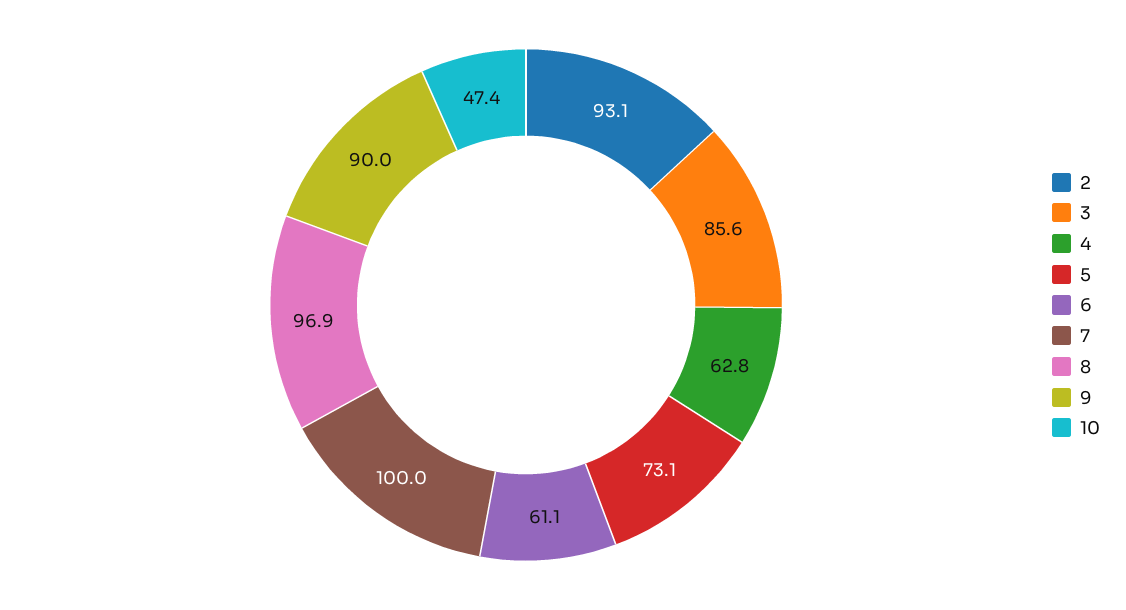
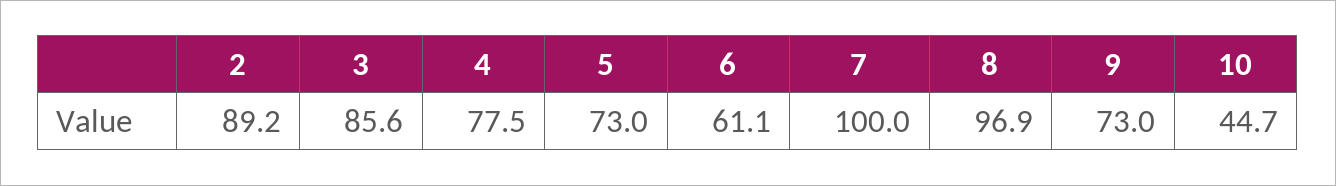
2: 93.1 -> 89.2
4: 62.8 -> 77.5
5: 73.1 -> 73
9: 90 -> 73
10: 47.4 -> 44.7

